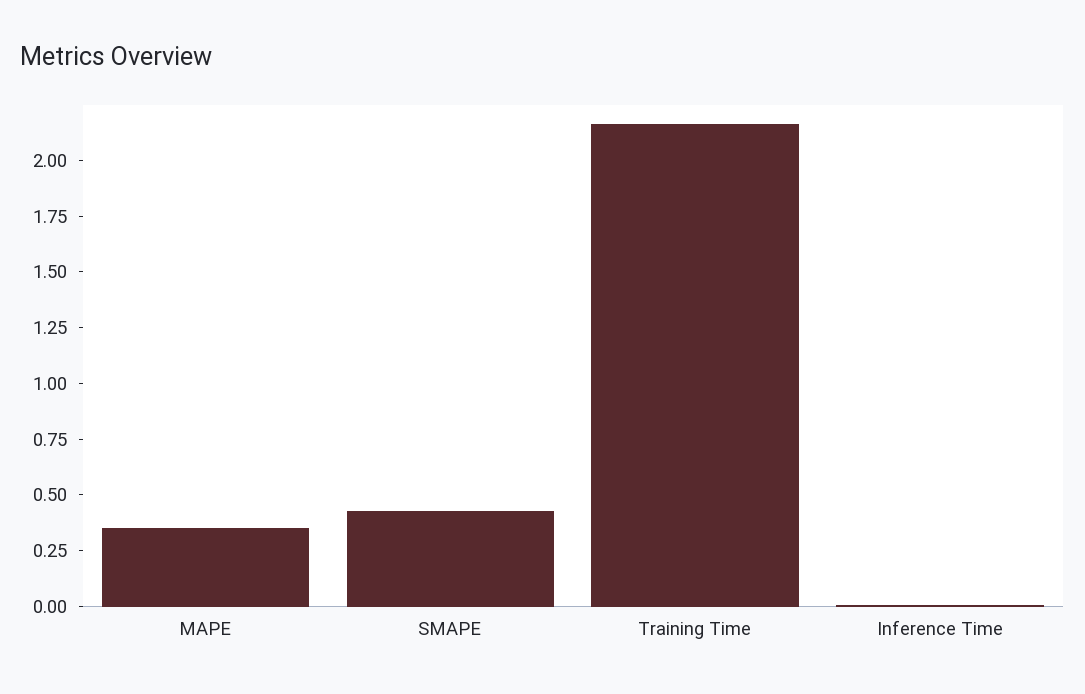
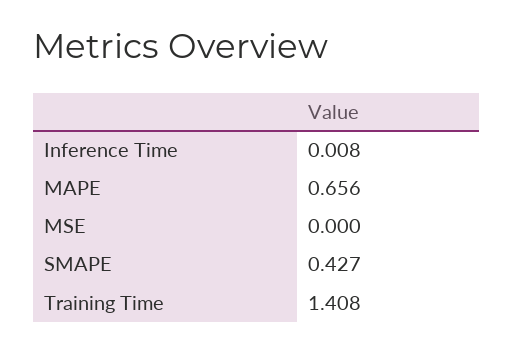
MAPE: 0.35 -> 0.656
Training Time: 2.15 -> 1.408
MSE: none -> 0

